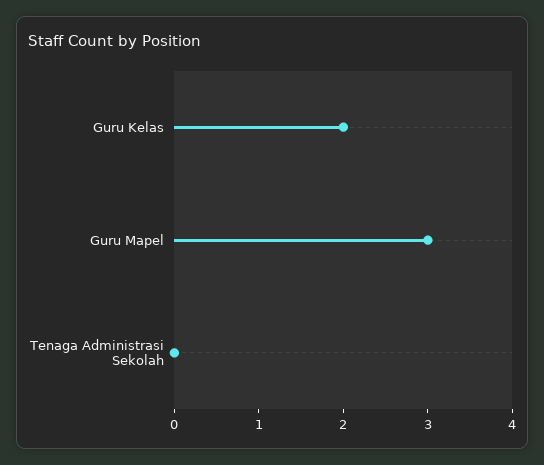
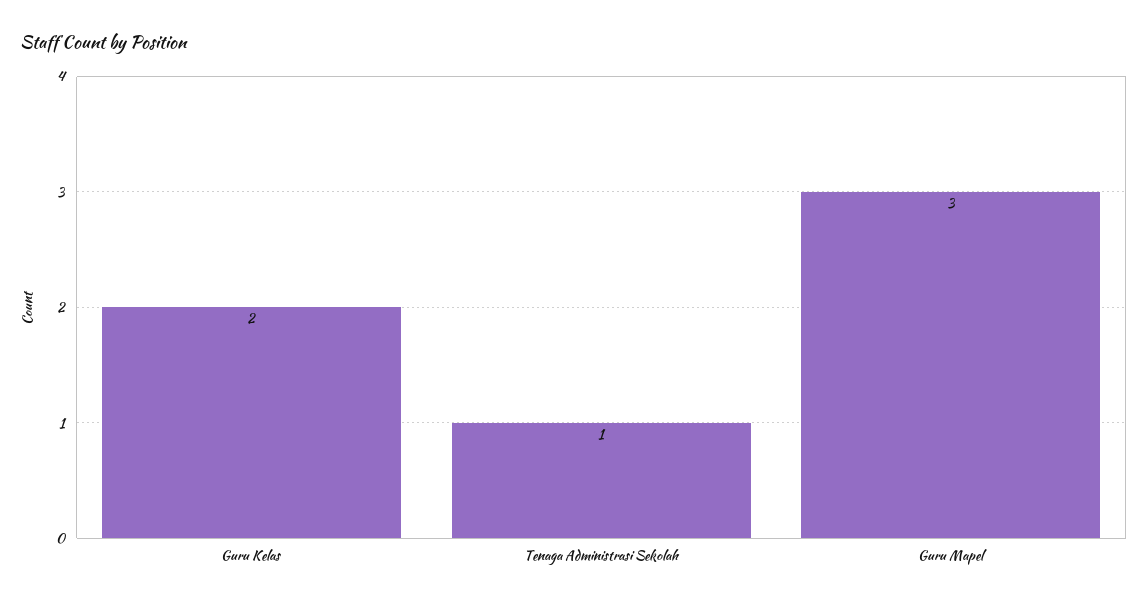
Tenaga Administrasi Sekolah: 0 -> 1

